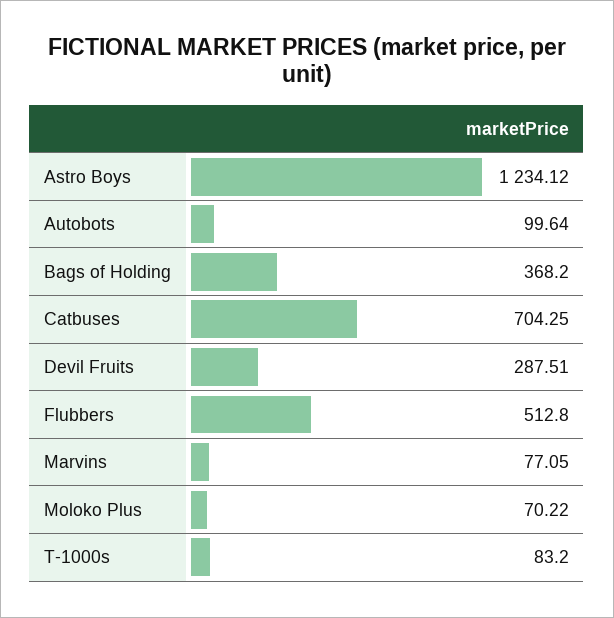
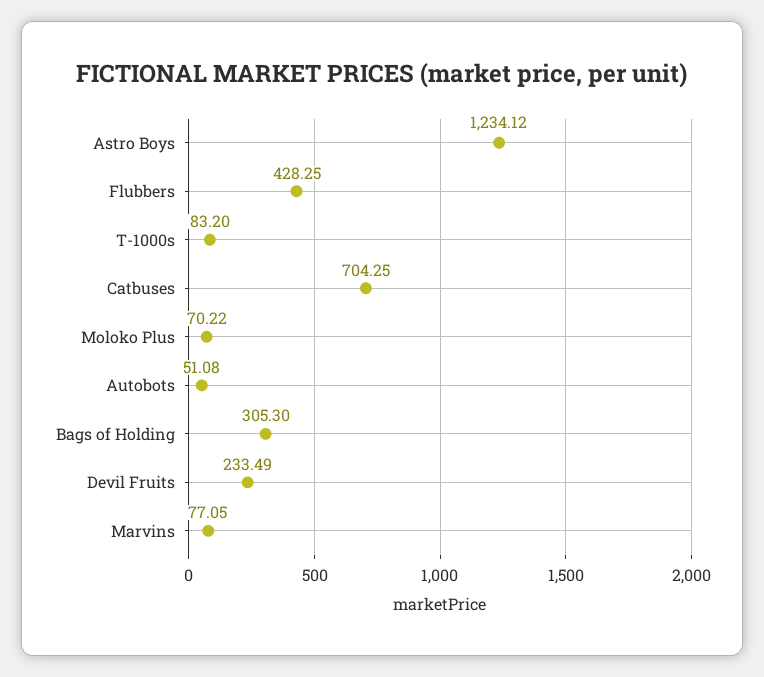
Autobots: 99.64 -> 51.08
Bags of Holding: 368.2 -> 305.3
Devil Fruits: 287.51 -> 233.49
Flubbers: 512.8 -> 428.25

